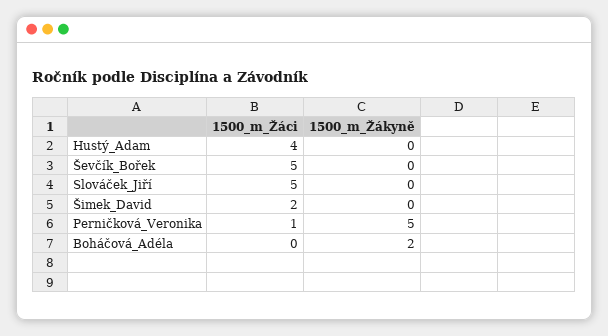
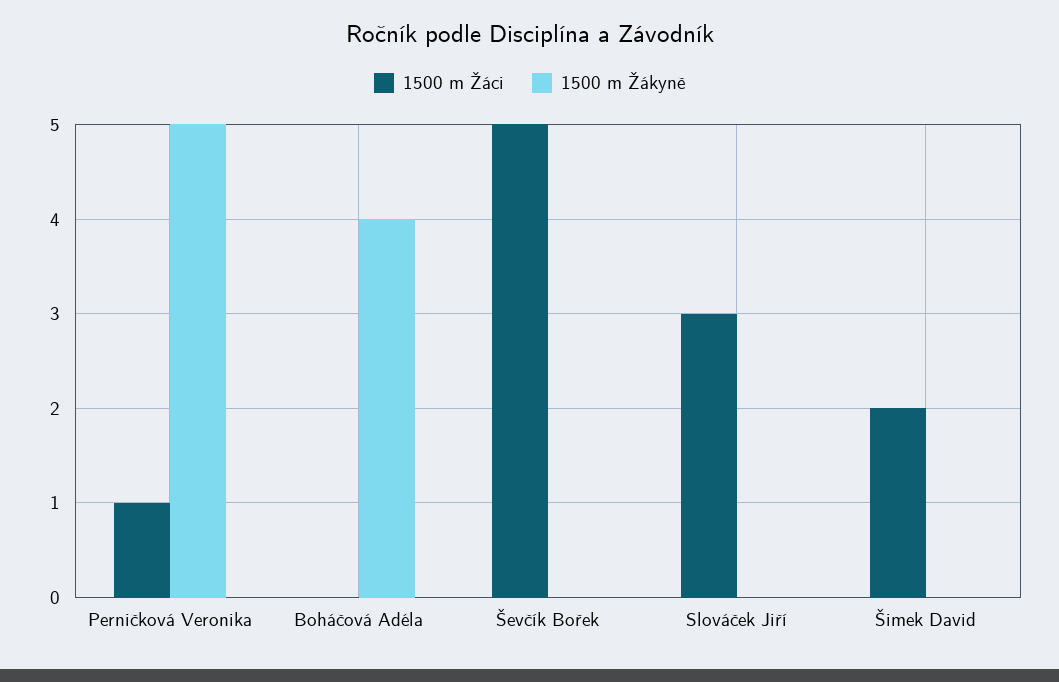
1500_m_Žáci, Hustý_Adam: 4 -> none
1500_m_Žákyně, Hustý_Adam: 0 -> none
1500_m_Žáci, Slováček_Jiří: 5 -> 3
1500_m_Žákyně, Boháčová_Adéla: 2 -> 4

